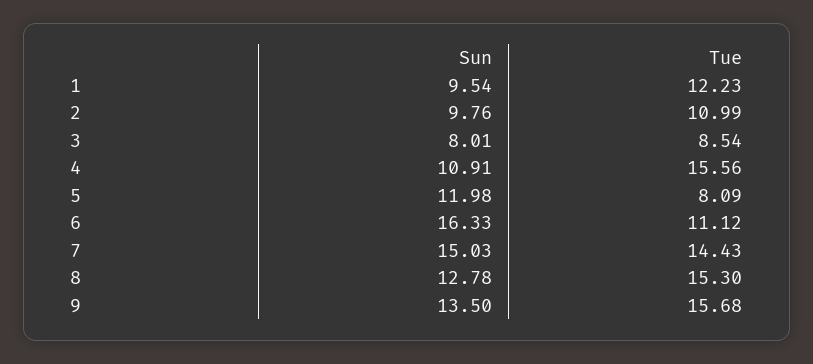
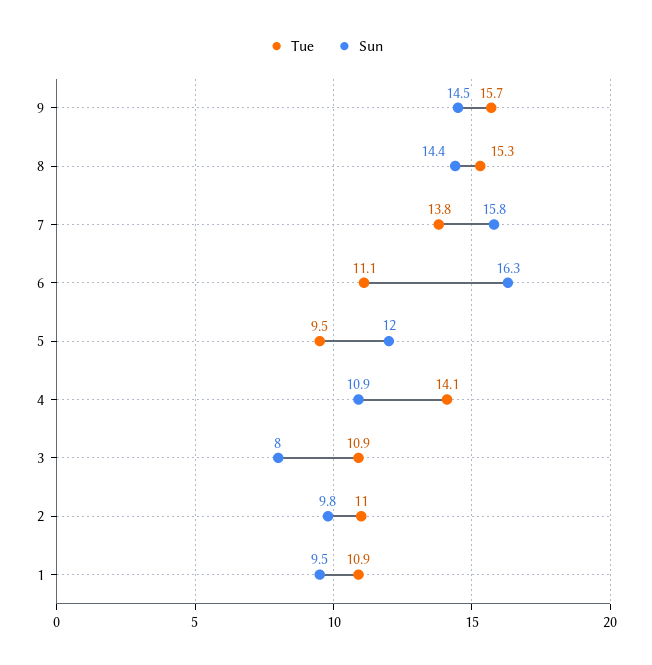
Tue, 1: 12.23 -> 10.9
Tue, 3: 8.54 -> 10.9
Tue, 4: 15.56 -> 14.1
Tue, 5: 8.09 -> 9.5
Sun, 7: 15.03 -> 15.8
Tue, 7: 14.43 -> 13.8
Sun, 8: 12.78 -> 14.4
Sun, 9: 13.5 -> 14.5

